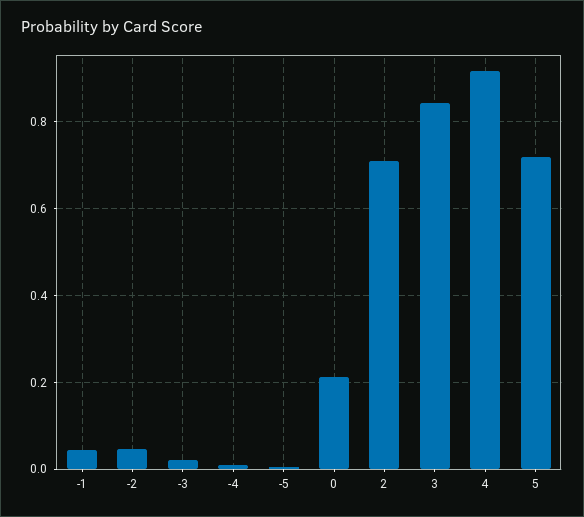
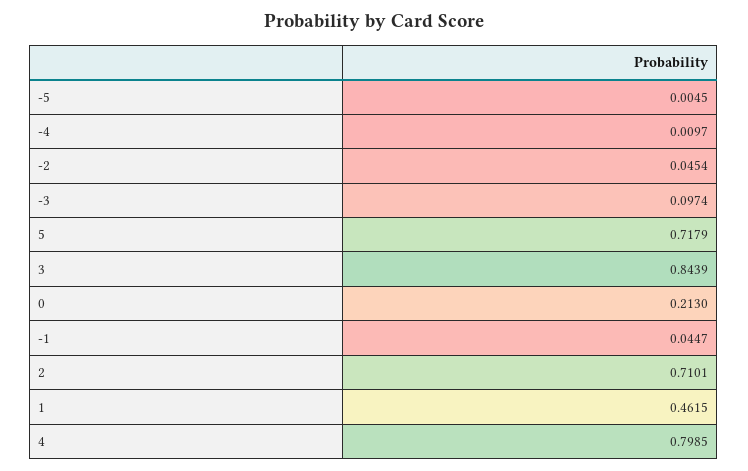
-3: 0.02 -> 0.0974
4: 0.92 -> 0.7985
1: none -> 0.4615

